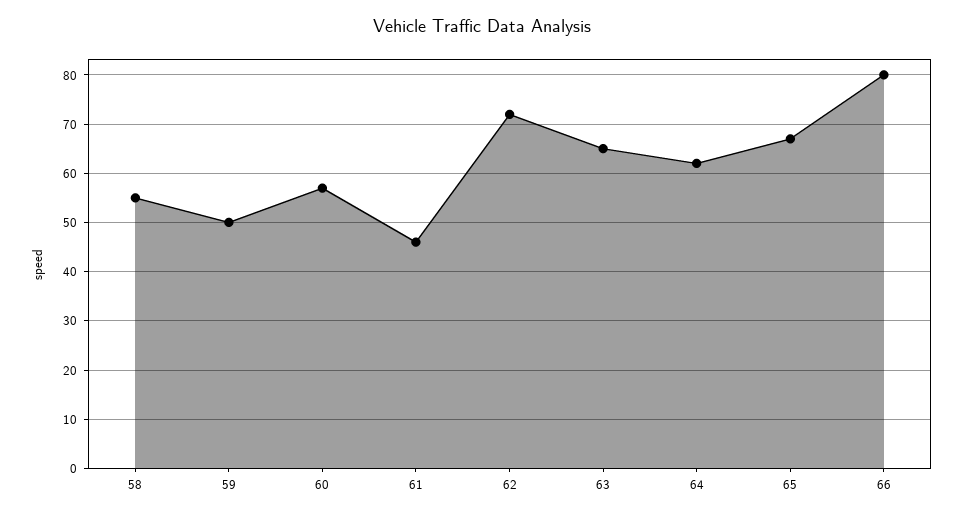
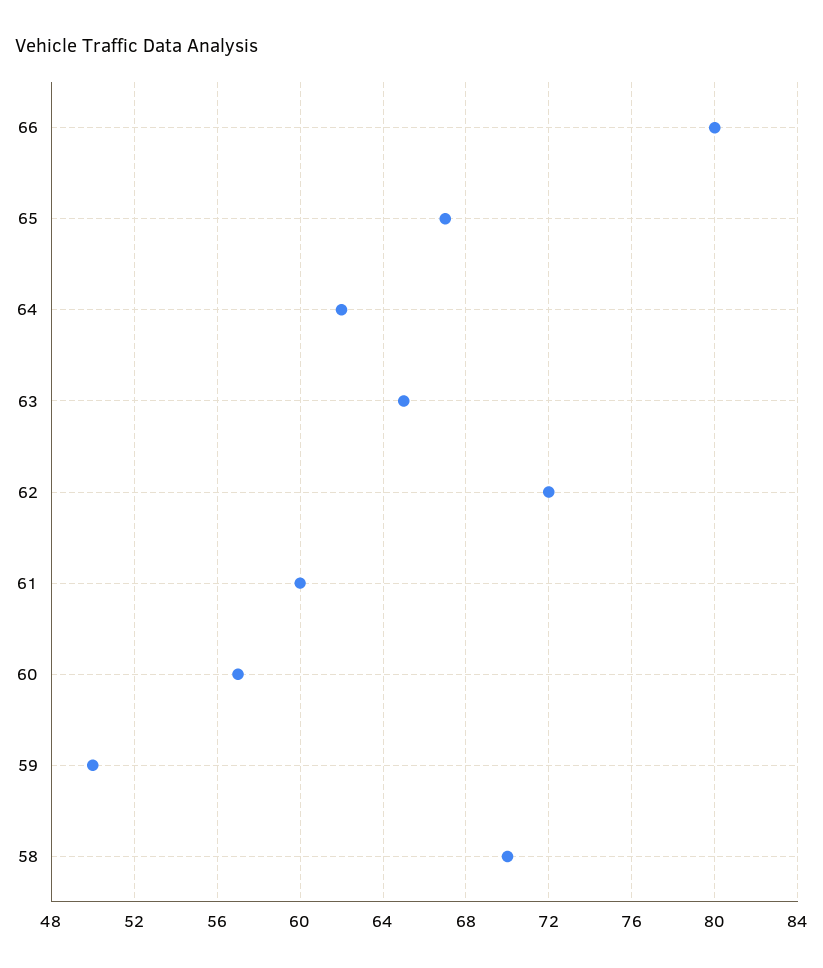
58: 55 -> 70
61: 45 -> 60

